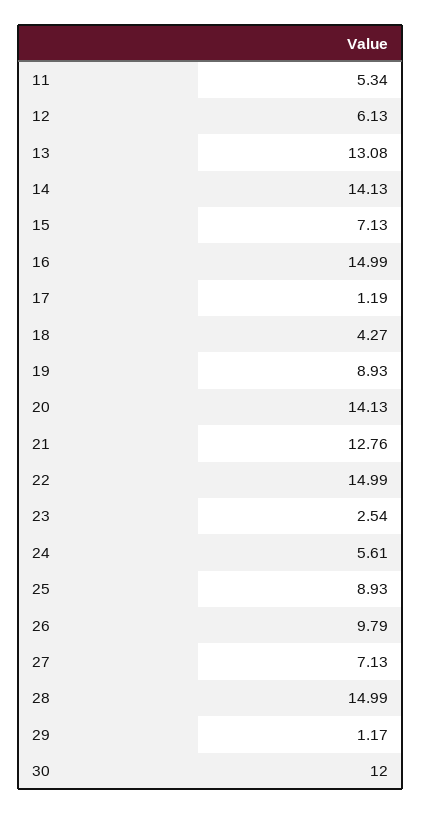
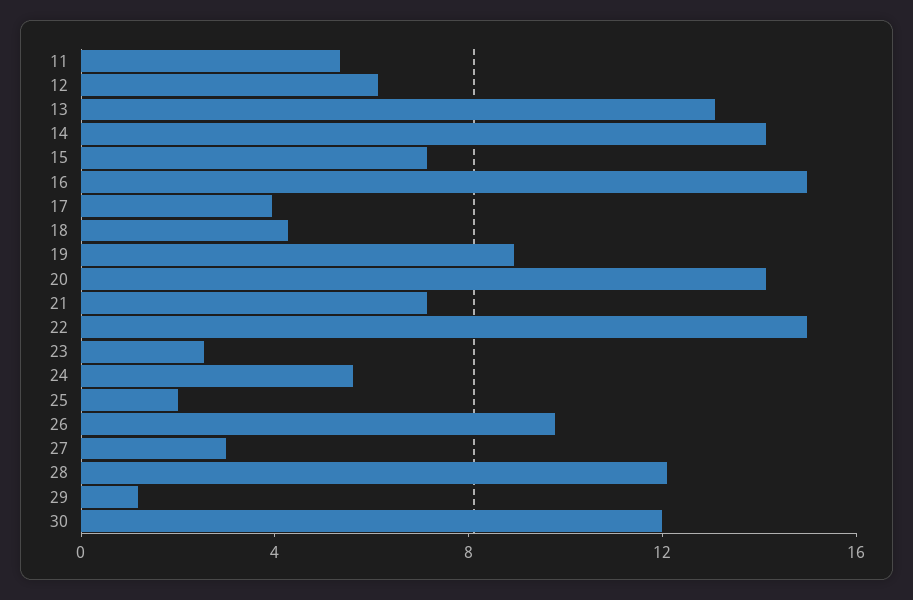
17: 1.19 -> 4
21: 12.76 -> 7
25: 8.93 -> 2
27: 7.13 -> 3
28: 14.99 -> 12

